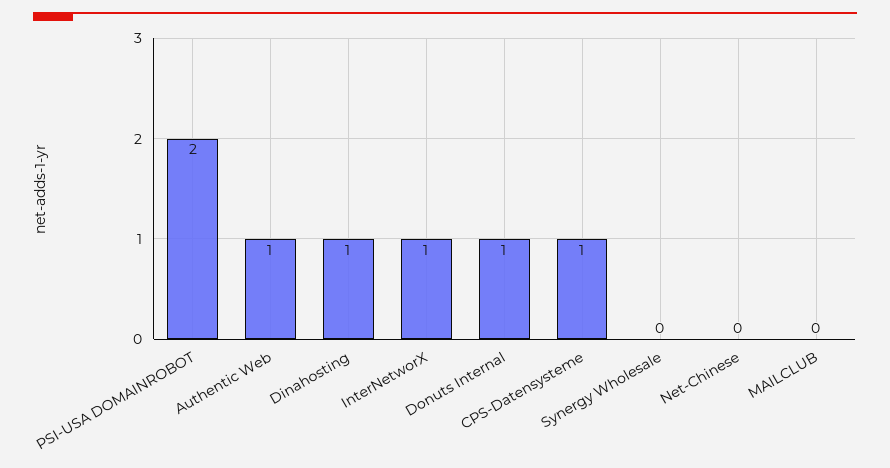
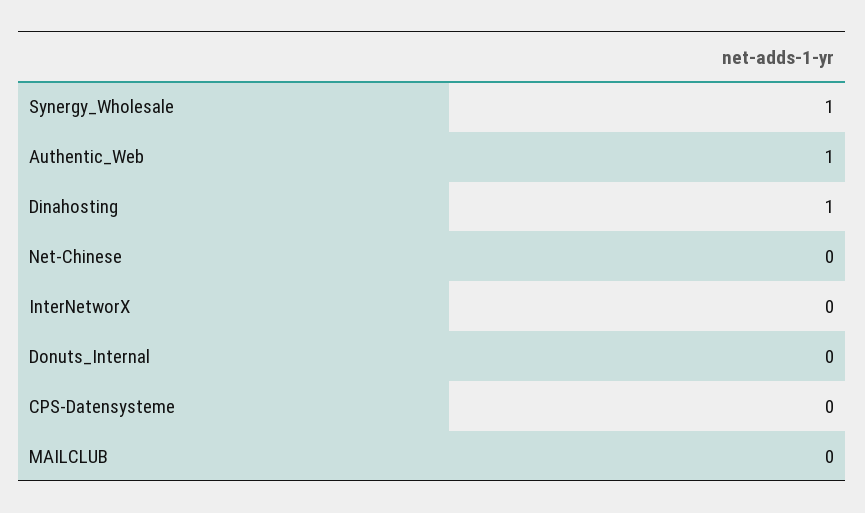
PSI-USA DOMAINROBOT: 2 -> none
InterNetworX: 1 -> 0
Donuts Internal: 1 -> 0
CPS-Datensysteme: 1 -> 0
Synergy Wholesale: 0 -> 1

